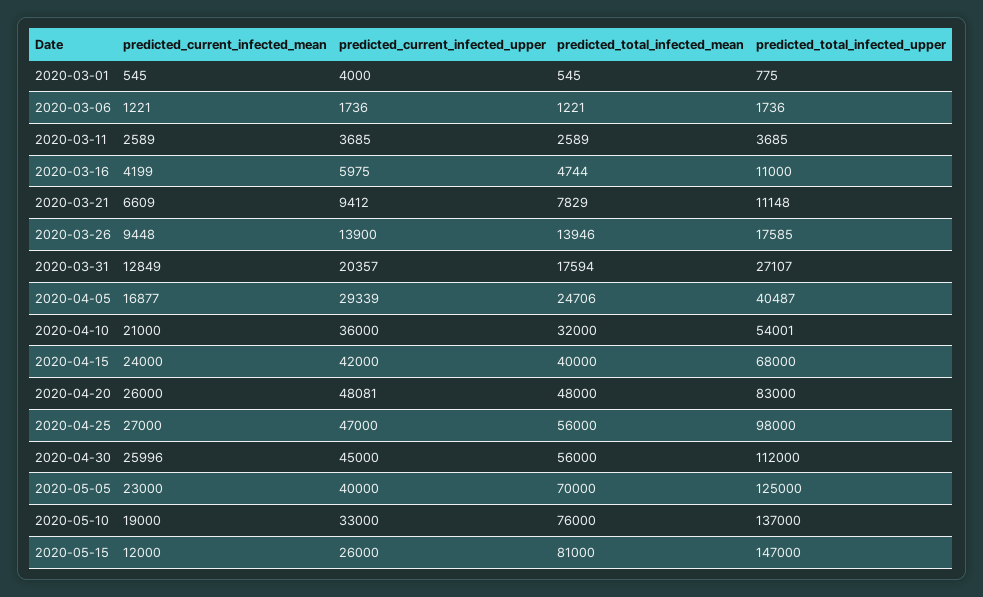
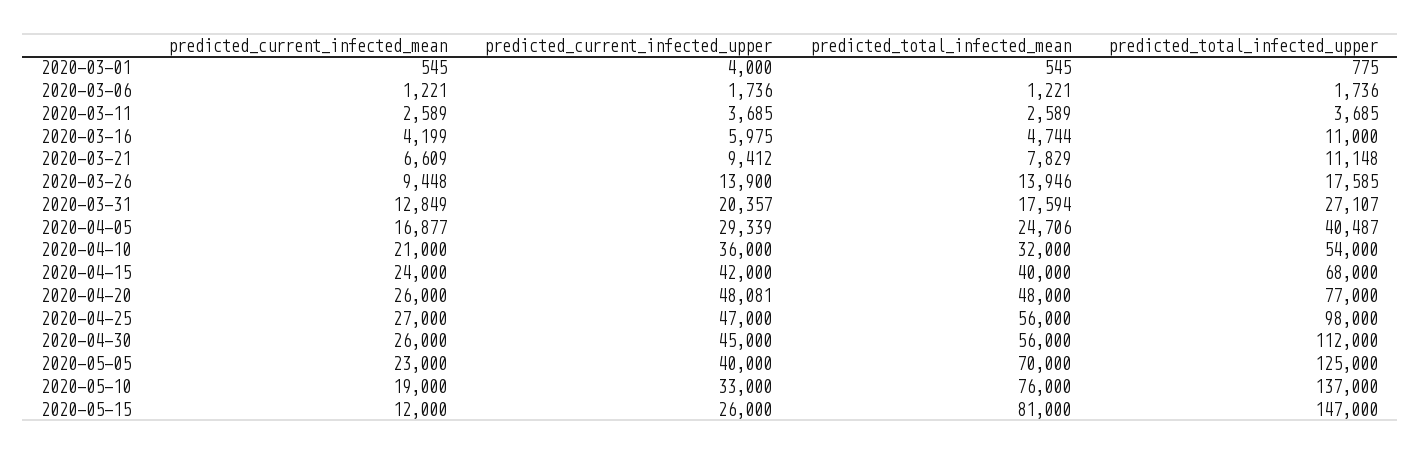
predicted_total_infected_upper, 2020-04-10: 54001 -> 54000
predicted_total_infected_upper, 2020-04-20: 83000 -> 77000
predicted_current_infected_mean, 2020-04-30: 25996 -> 26000

